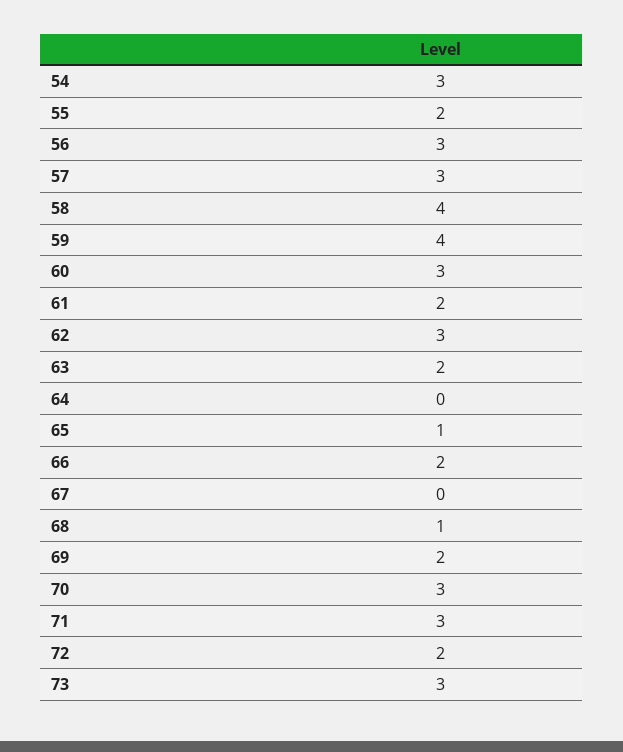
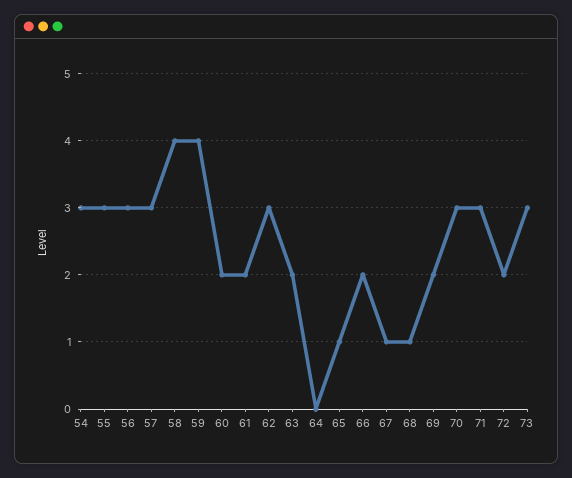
55: 2 -> 3
60: 3 -> 2
67: 0 -> 1

